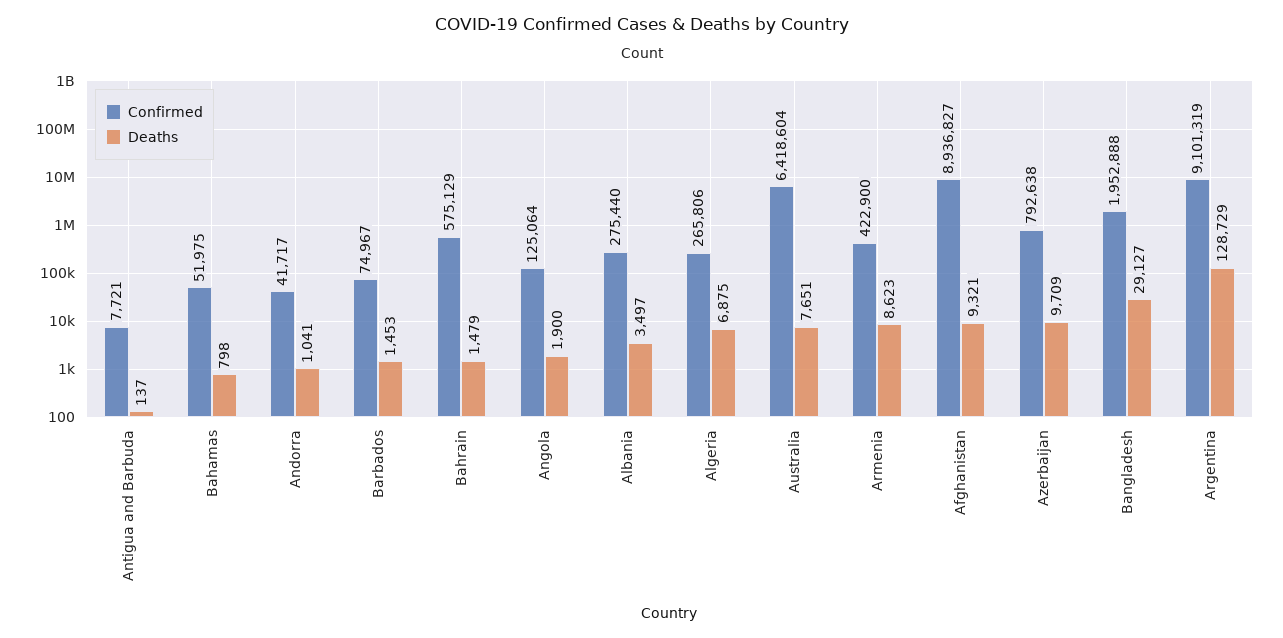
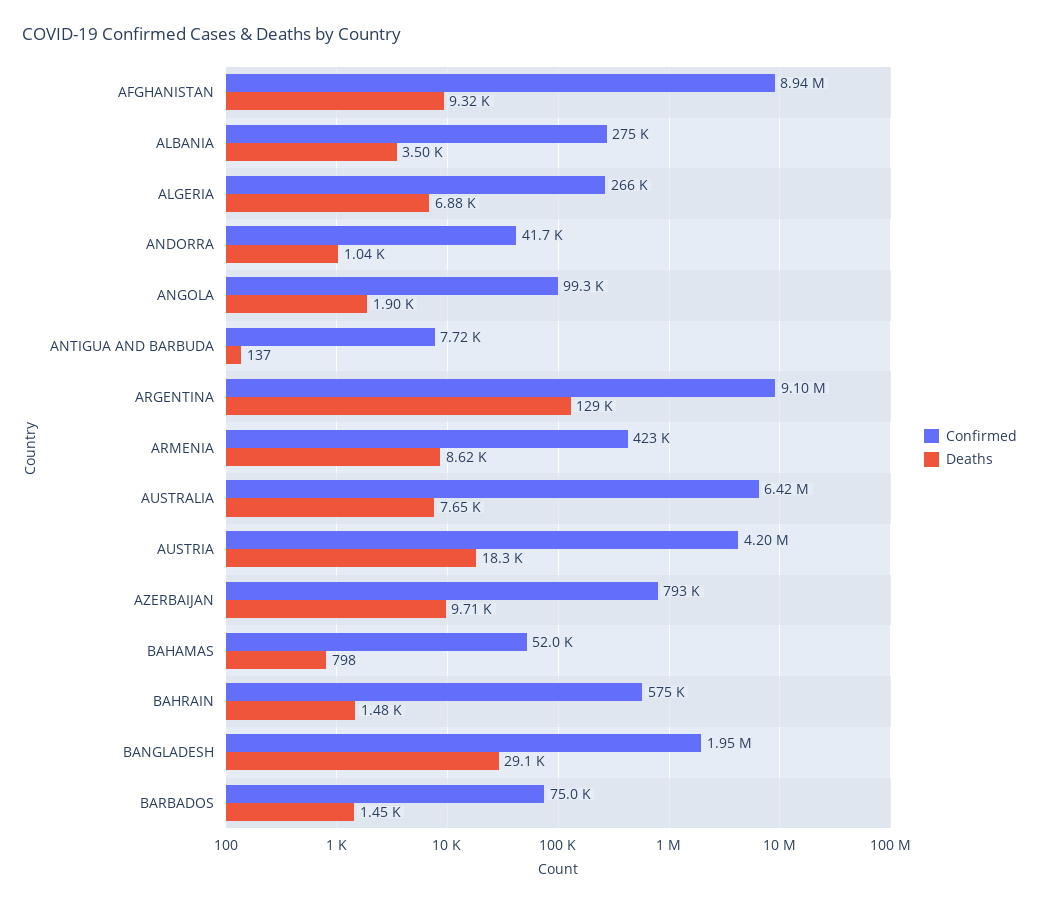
Confirmed, Angola: 125064 -> 99300
Confirmed, AUSTRIA: none -> 4200000
Deaths, AUSTRIA: none -> 18300

